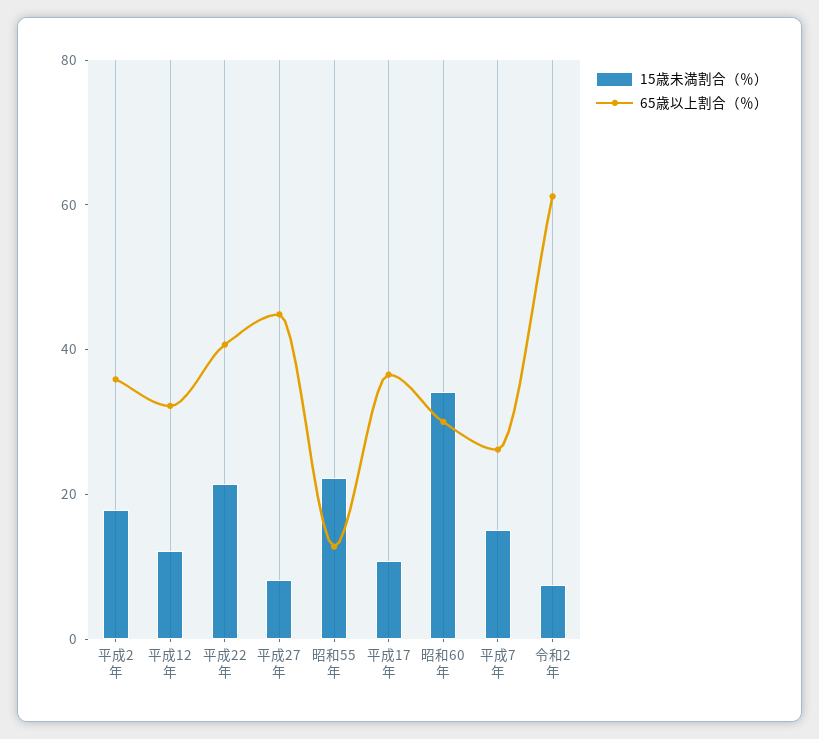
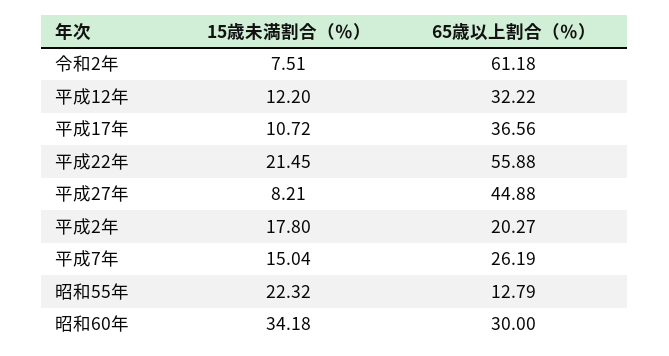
65歳以上割合（％）, 平成2年: 35 -> 20.27
65歳以上割合（％）, 平成22年: 40 -> 55.88

